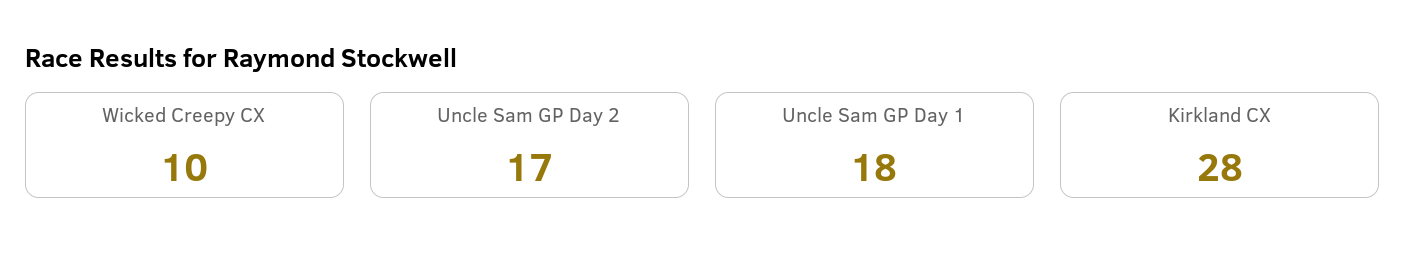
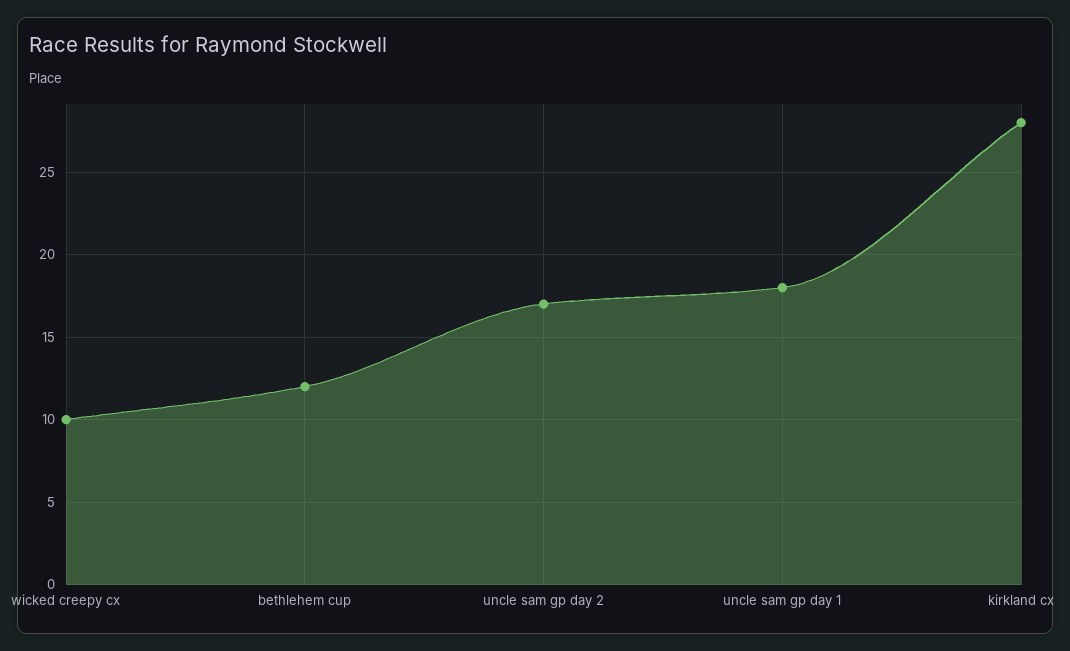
bethlehem cup: none -> 12

